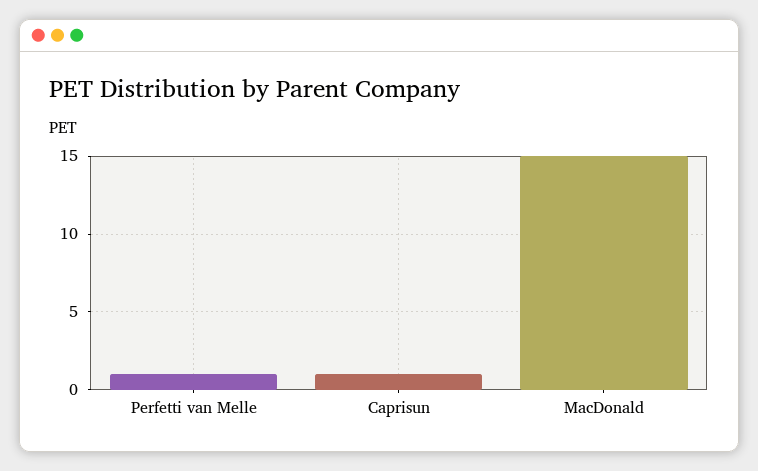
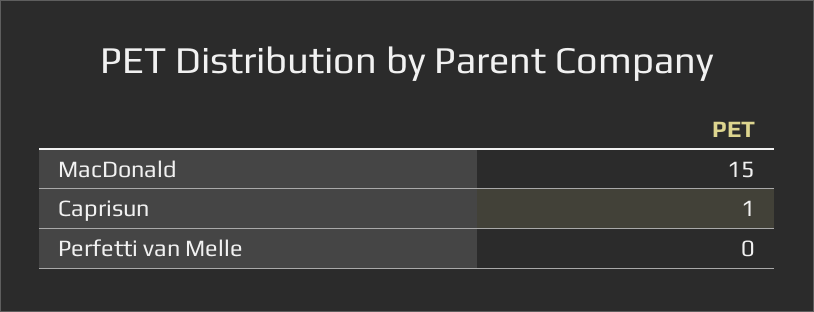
Perfetti van Melle: 1 -> 0

